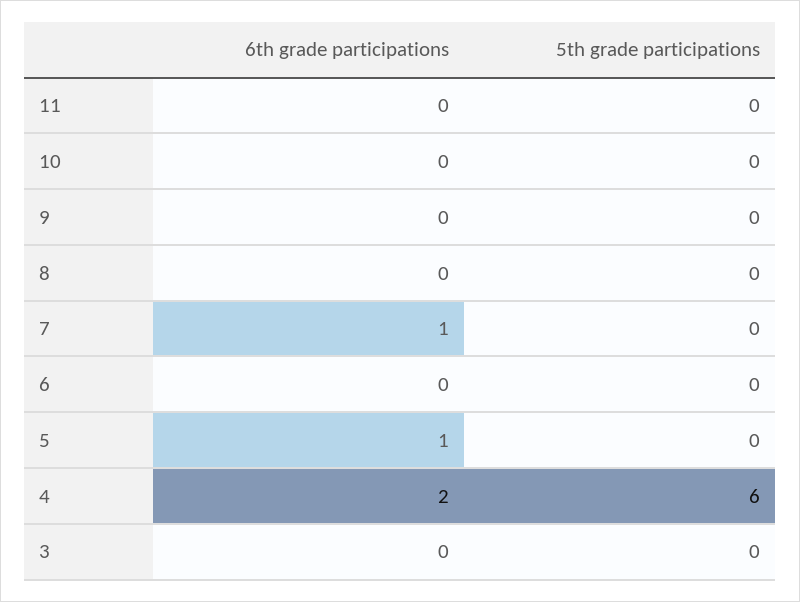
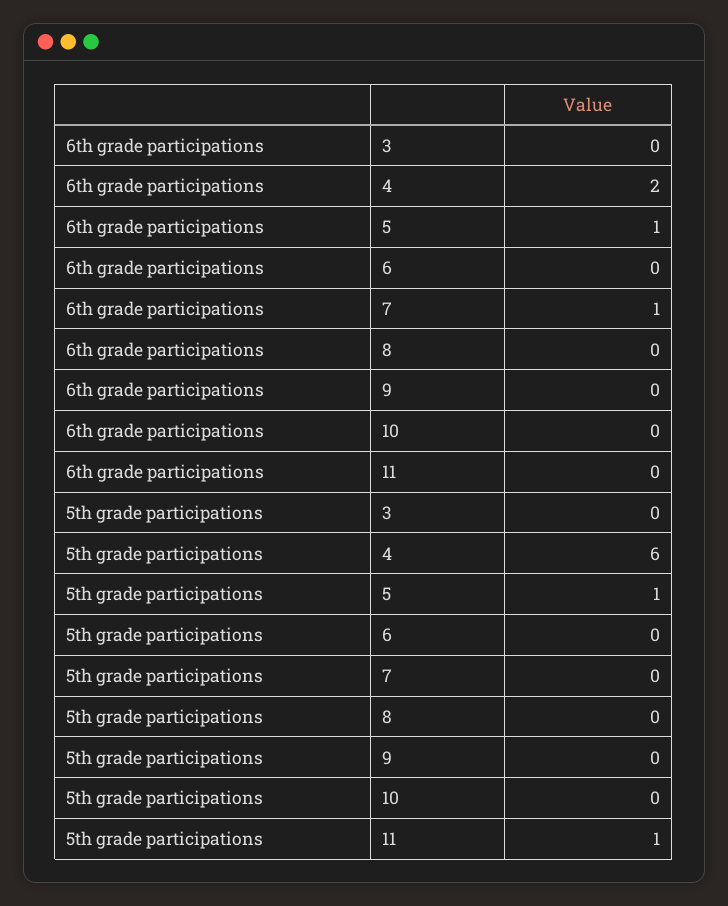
5th grade participations, 11: 0 -> 1
5th grade participations, 5: 0 -> 1

